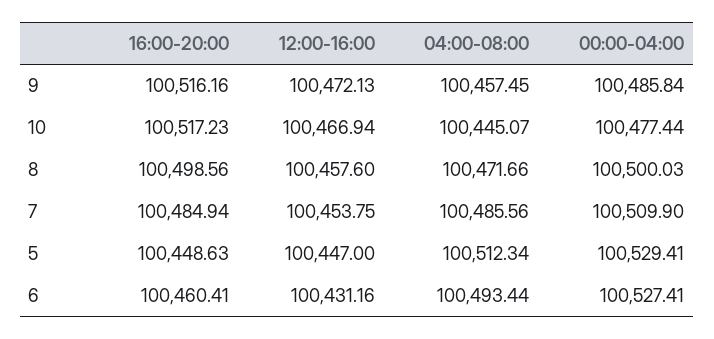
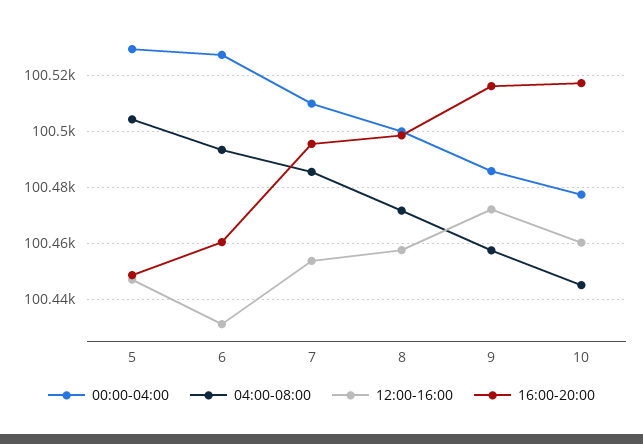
12:00-16:00, 10: 100466.94 -> 100460
16:00-20:00, 7: 100484.94 -> 100495
04:00-08:00, 5: 100512.34 -> 100505

